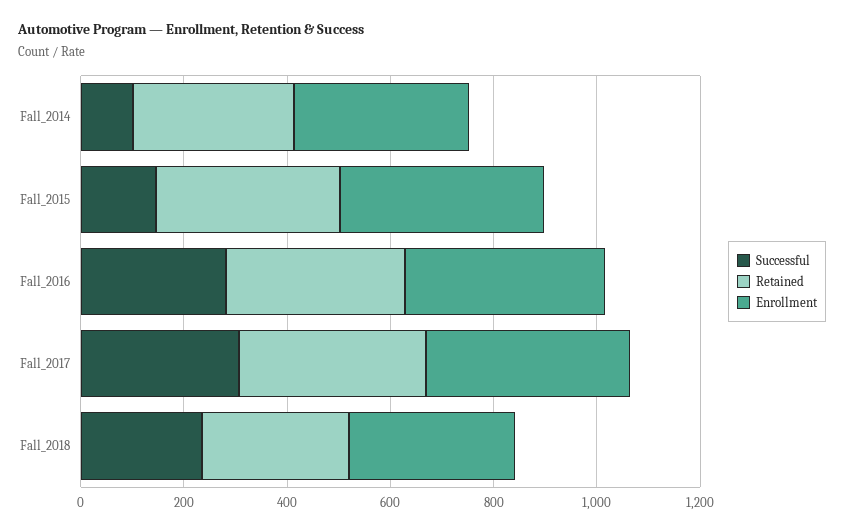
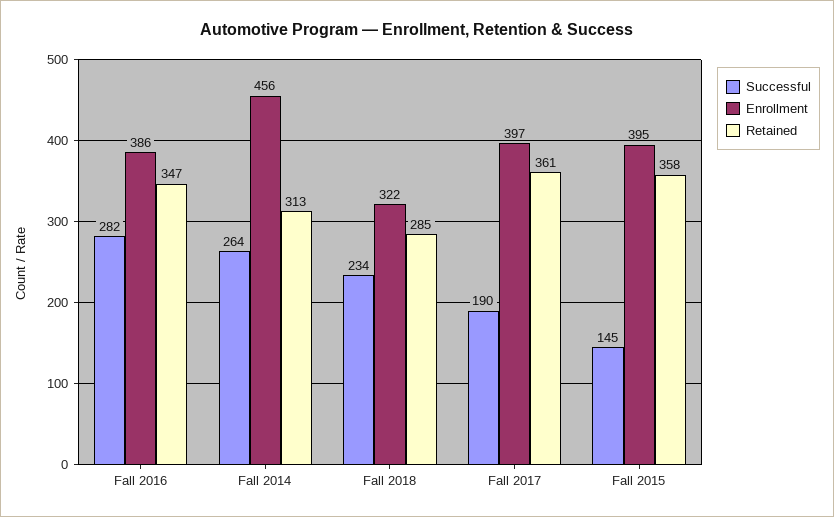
Successful, Fall_2014: 100 -> 264
Enrollment, Fall_2014: 350 -> 456
Successful, Fall_2017: 300 -> 190

